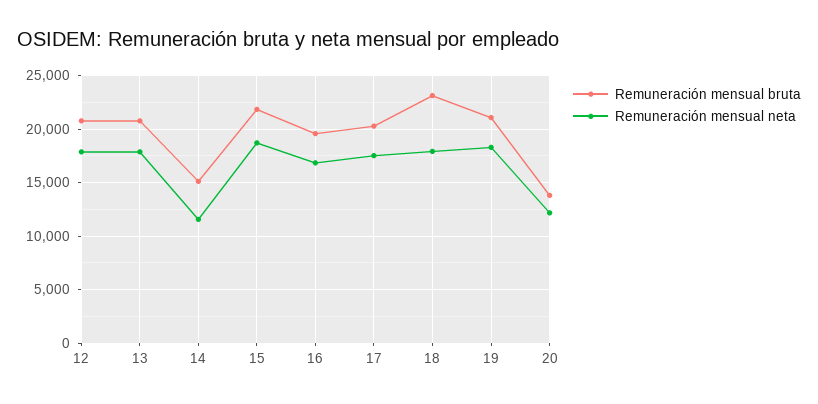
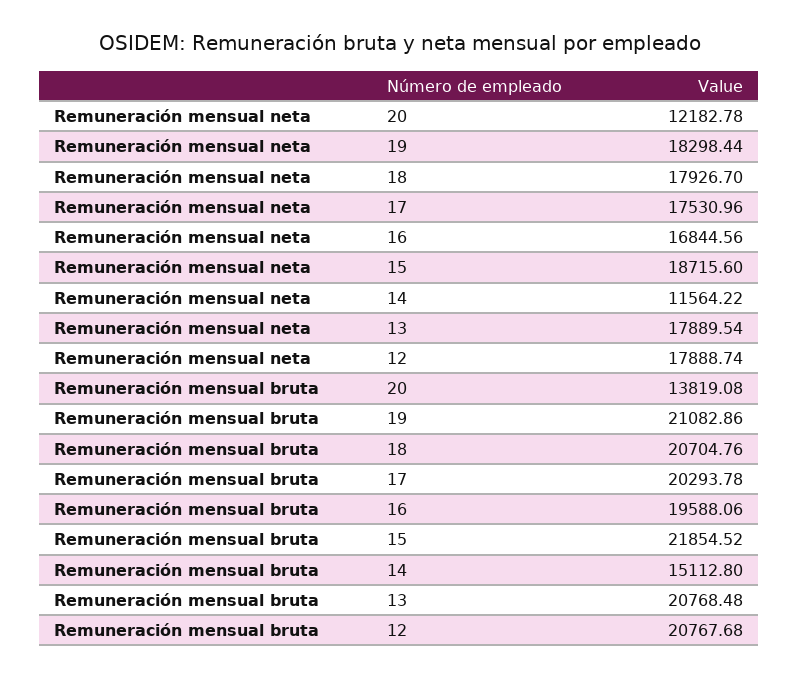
Remuneración mensual bruta, 18: 23000 -> 20704.76

